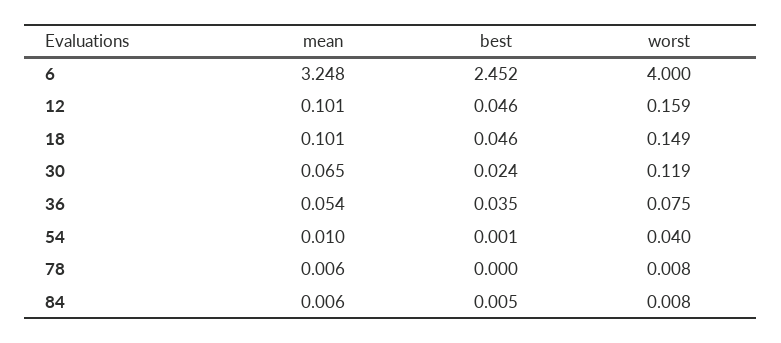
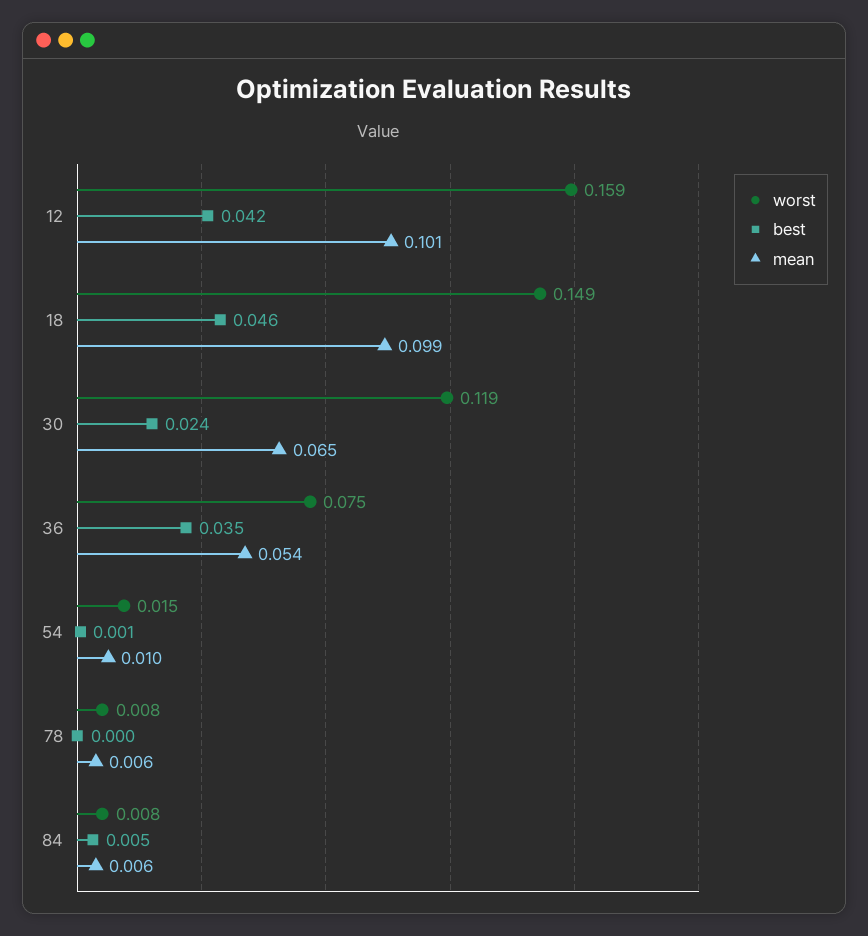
mean, 6: 3.248 -> none
best, 6: 2.452 -> none
worst, 6: 4 -> none
best, 12: 0.046 -> 0.042
mean, 18: 0.101 -> 0.099
worst, 54: 0.04 -> 0.015

